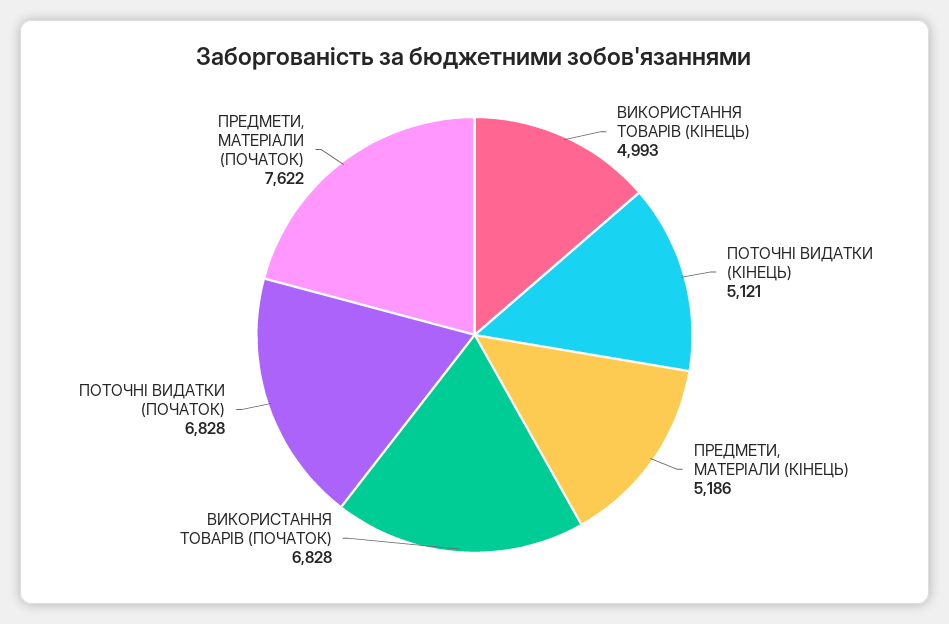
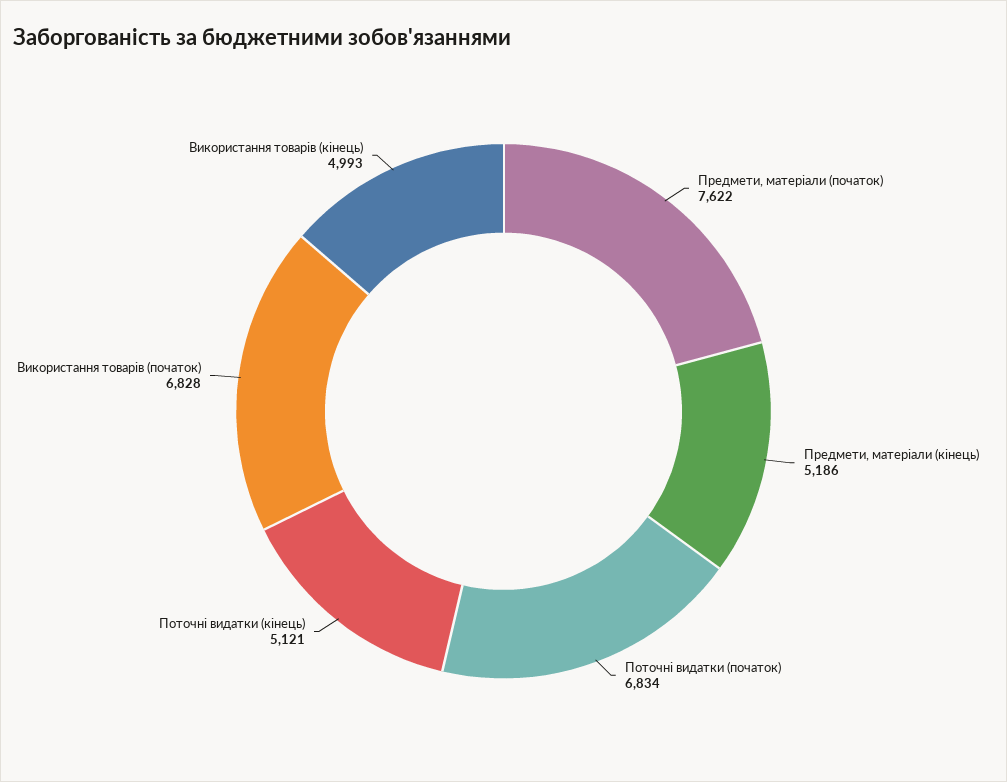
ПОТОЧНІ ВИДАТКИ (ПОЧАТОК): 6828 -> 6834

